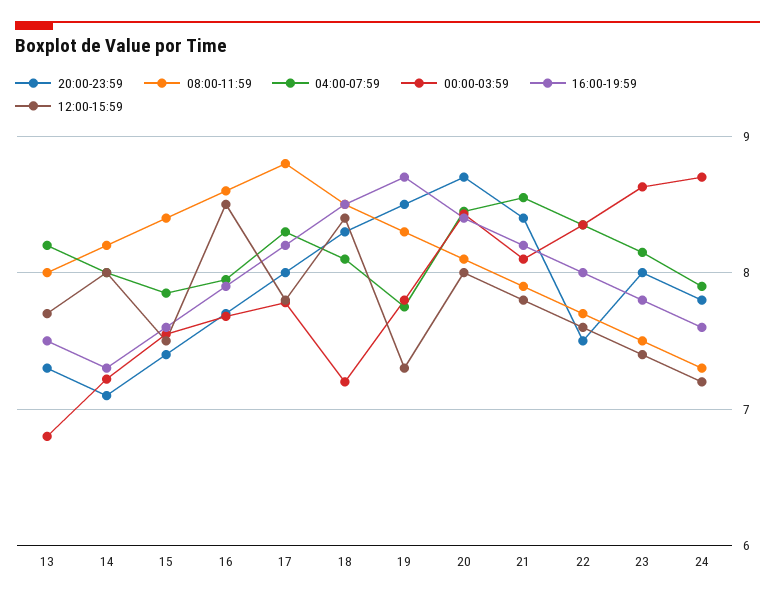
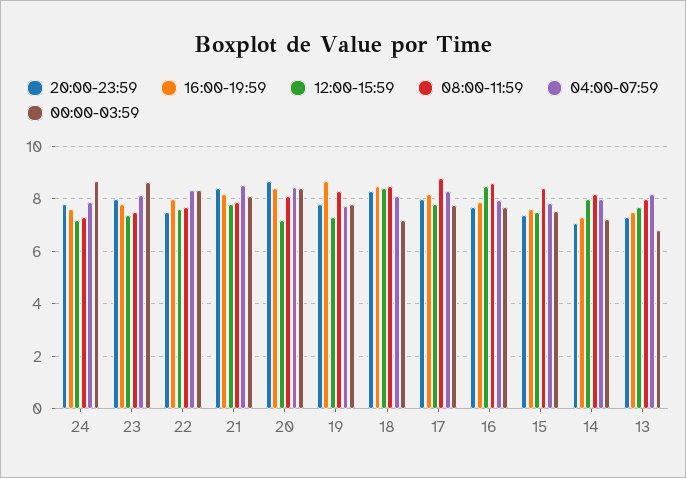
20:00-23:59, 19: 8.5 -> 7.75
12:00-15:59, 20: 8 -> 7.25

